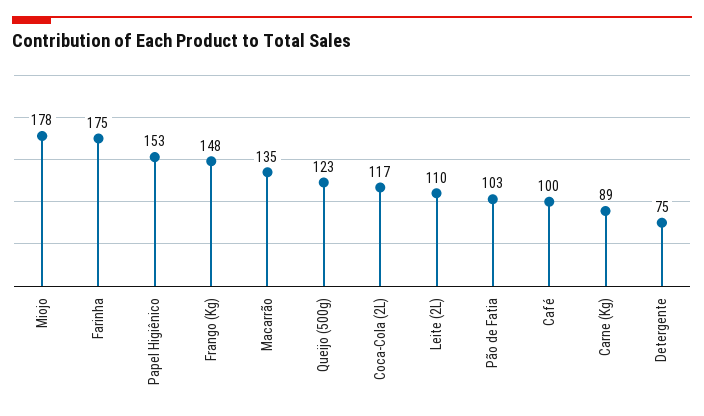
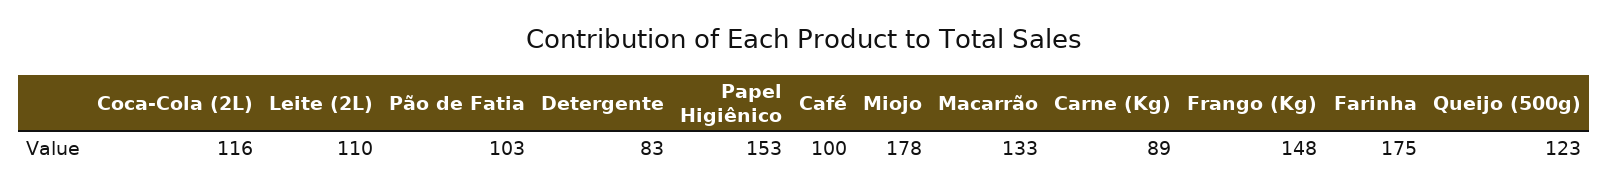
Macarrão: 135 -> 133
Coca-Cola (2L): 117 -> 116
Detergente: 75 -> 83

